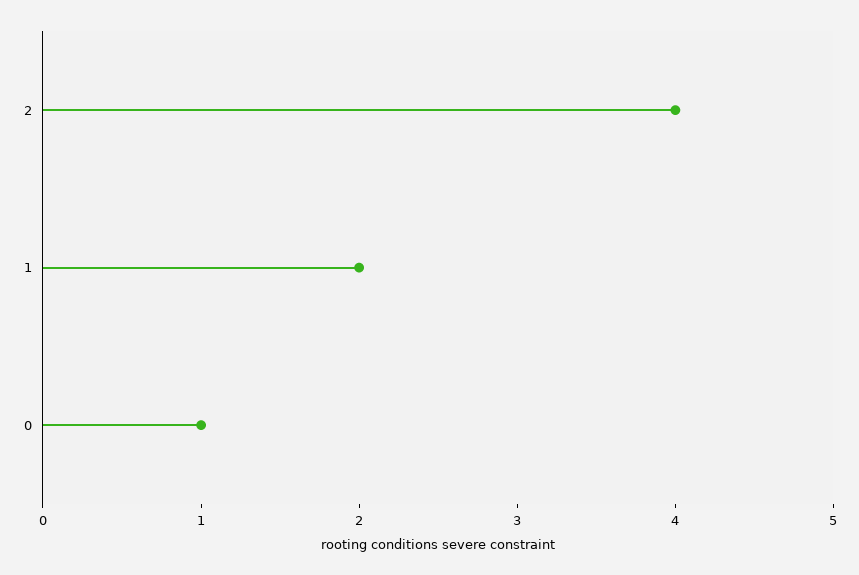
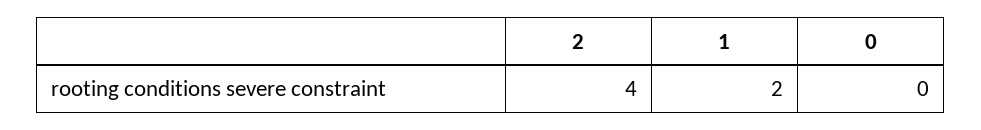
0: 1 -> 0

